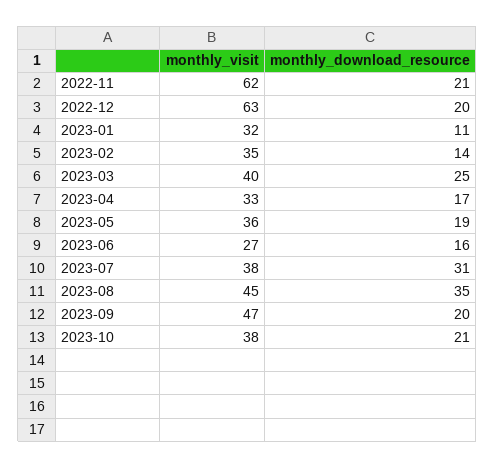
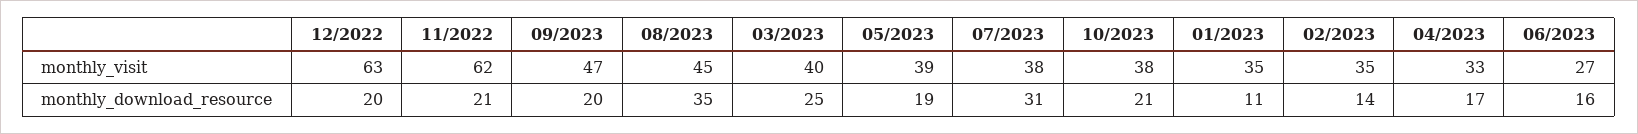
monthly_visit, 2023-01: 32 -> 35
monthly_visit, 2023-05: 36 -> 39

